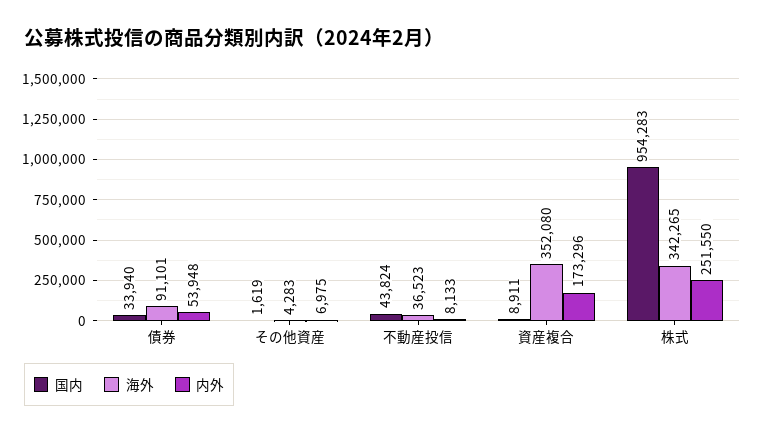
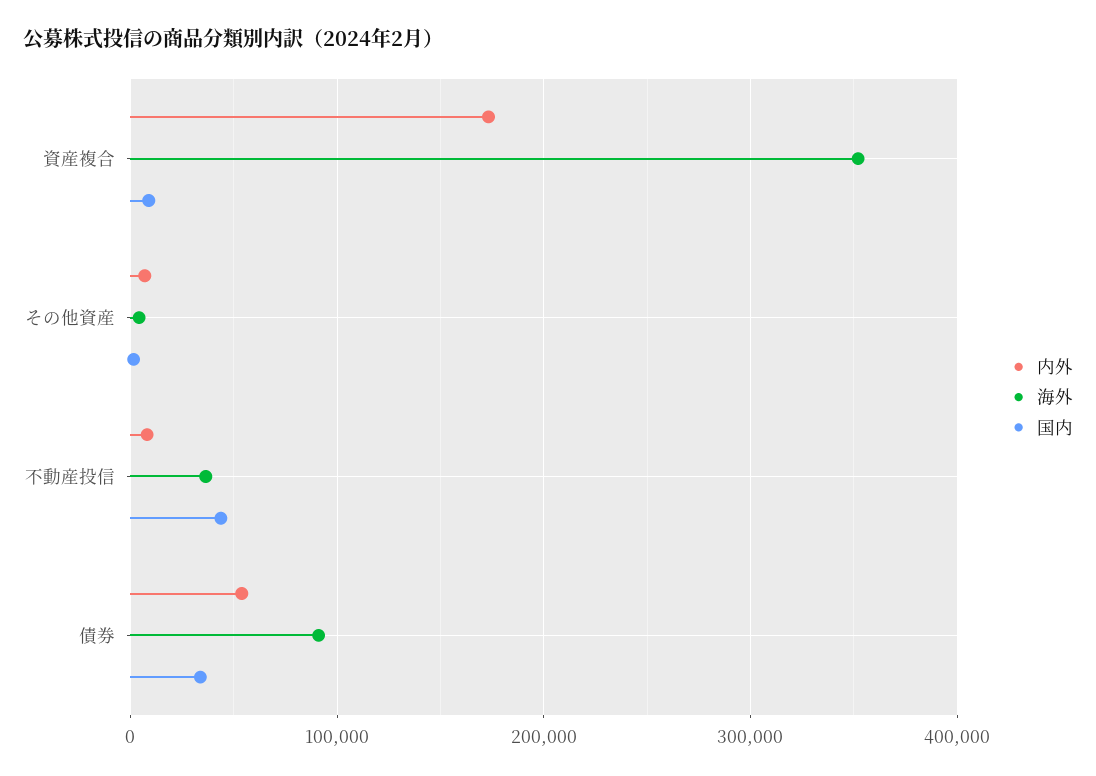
国内, 株式: 954283 -> none
海外, 株式: 342265 -> none
内外, 株式: 251550 -> none

